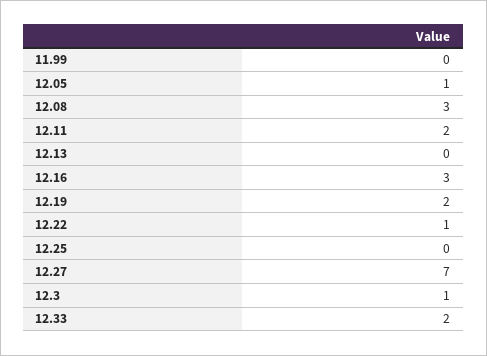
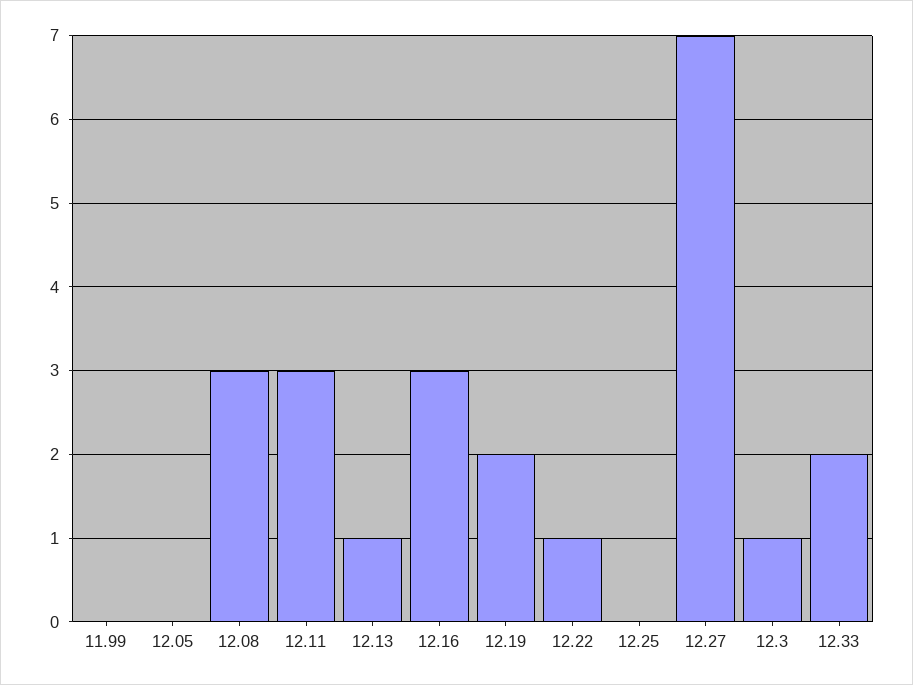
12.05: 1 -> 0
12.11: 2 -> 3
12.13: 0 -> 1

